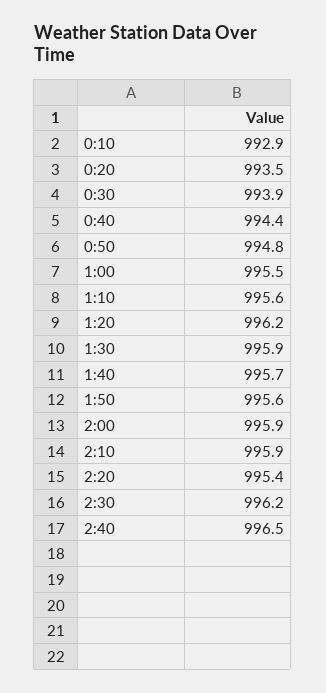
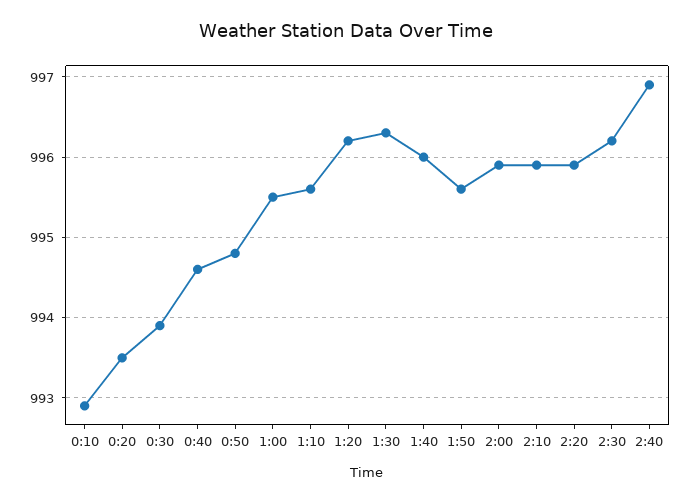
0:40: 994.4 -> 994.6
1:30: 995.9 -> 996.3
1:40: 995.7 -> 996
2:20: 995.4 -> 995.9
2:40: 996.5 -> 996.9

